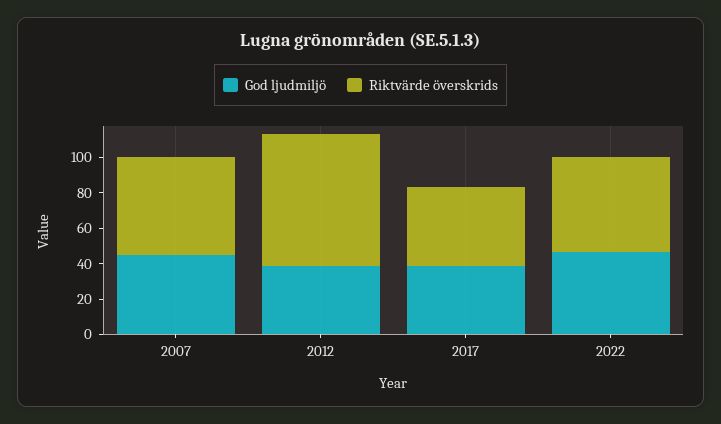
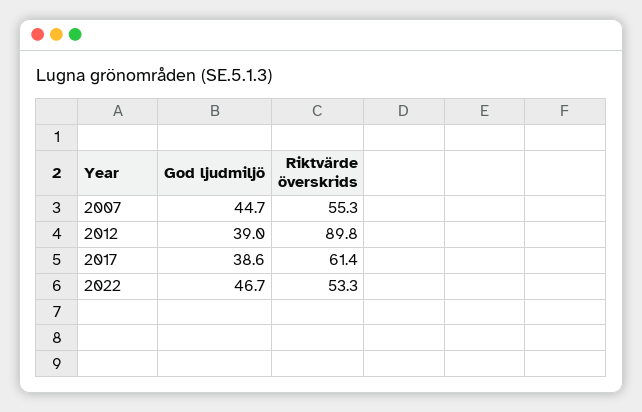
Riktvärde överskrids, 2012: 75 -> 89.8
Riktvärde överskrids, 2017: 45 -> 61.4

